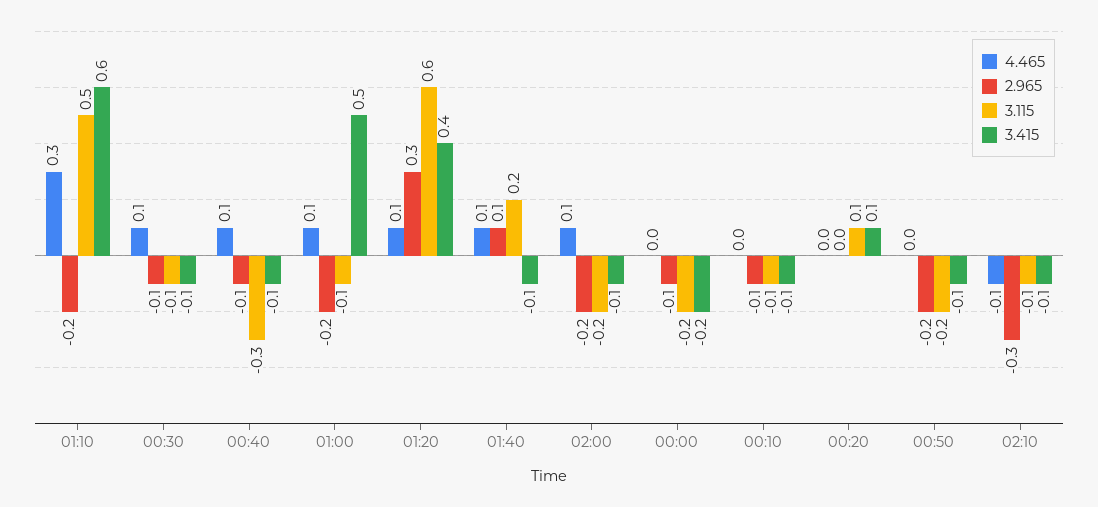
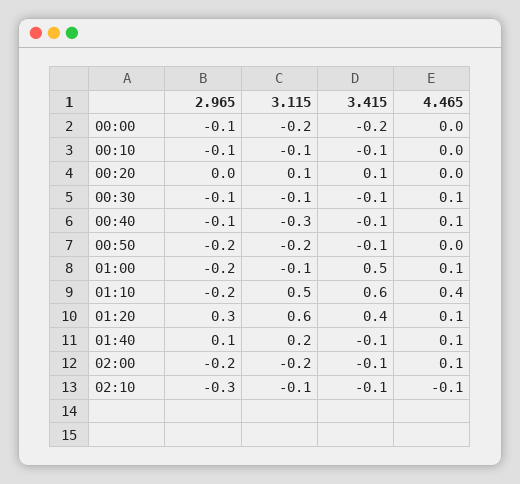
4.465, 01:10: 0.3 -> 0.4

